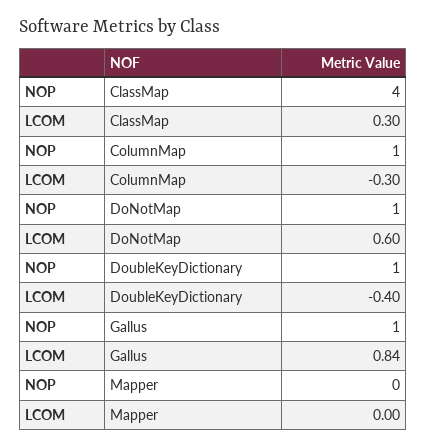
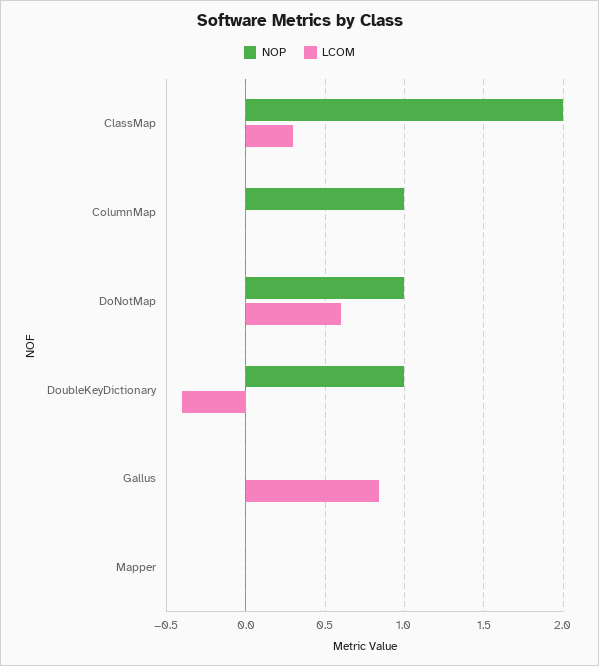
NOP, ClassMap: 4 -> 2
LCOM, ColumnMap: -0.3 -> 0
NOP, Gallus: 1 -> 0

